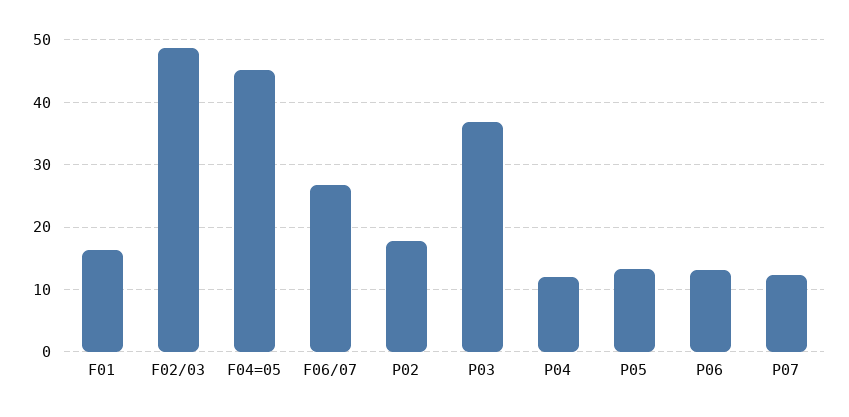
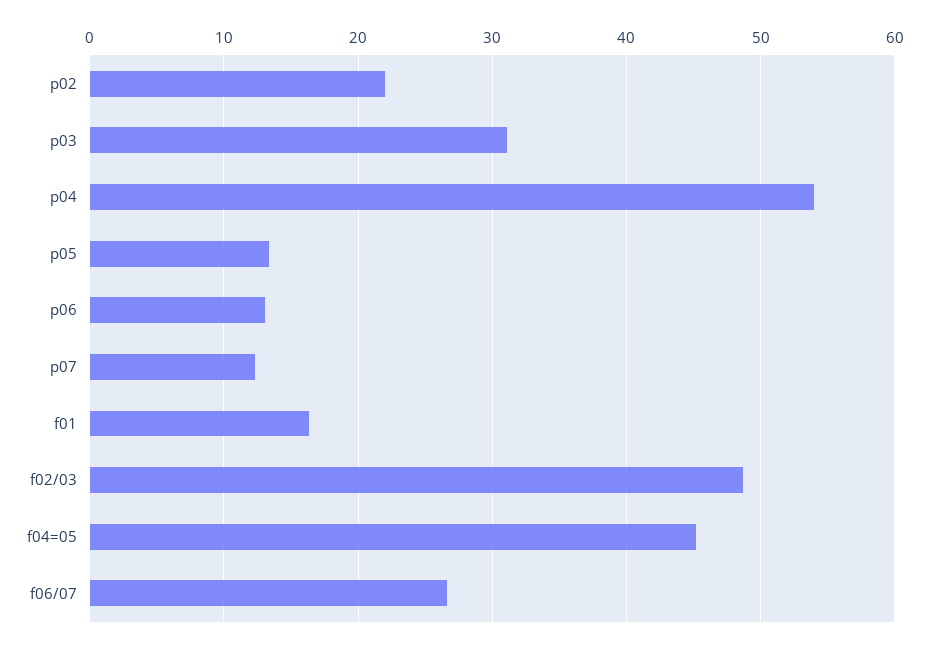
P02: 18 -> 22
P03: 37 -> 31
P04: 12 -> 54

